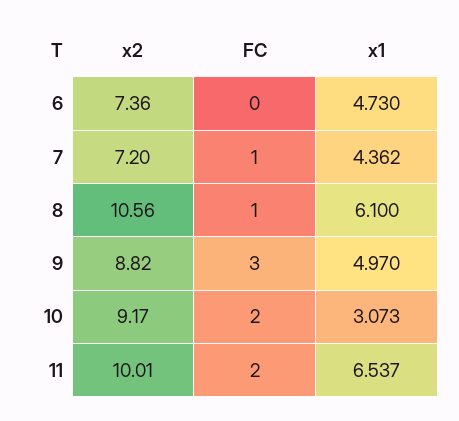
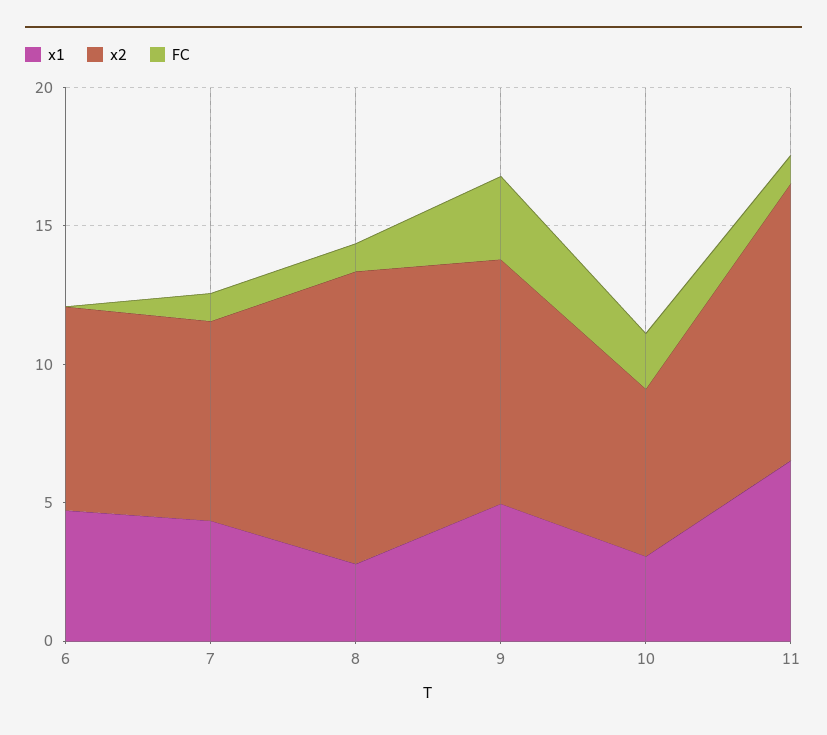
x1, 8: 6.1 -> 3
x2, 10: 9.17 -> 6
FC, 11: 2 -> 1

